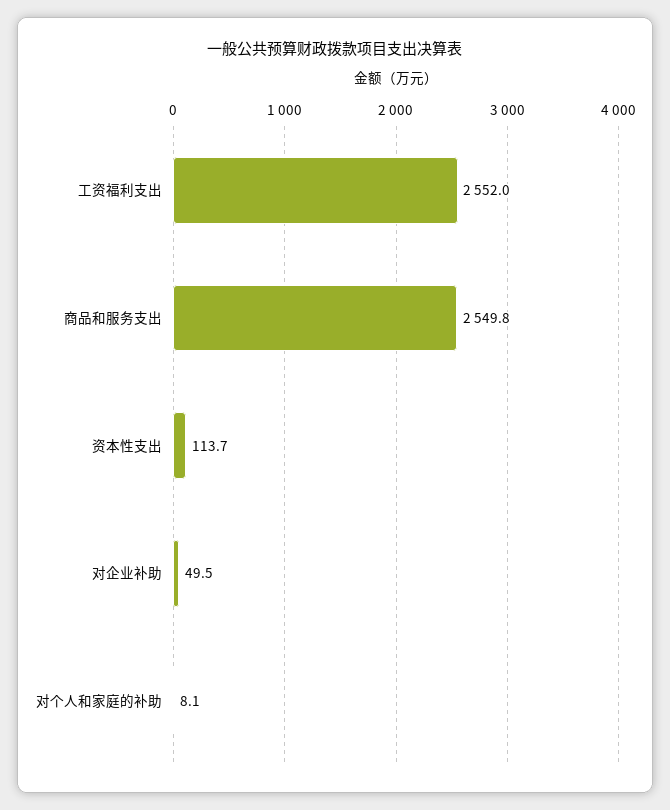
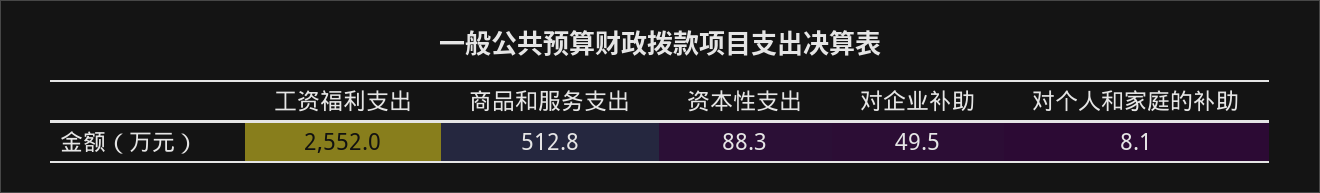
商品和服务支出: 2549.8 -> 512.8
资本性支出: 113.7 -> 88.3

